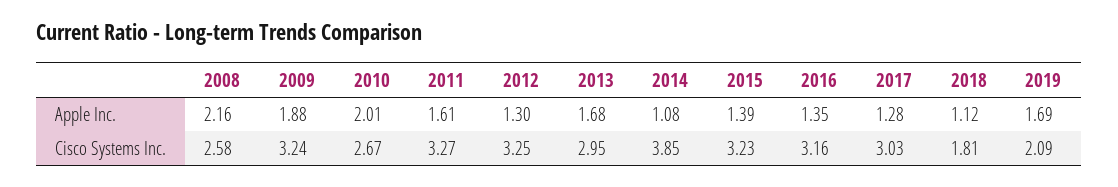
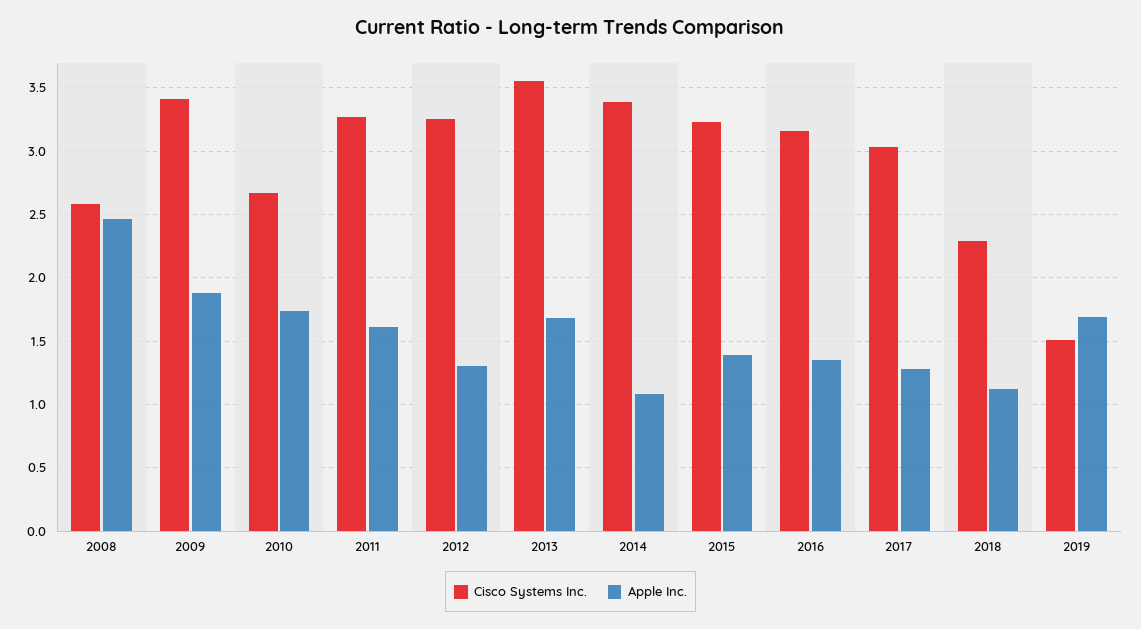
Apple Inc., 2008: 2.16 -> 2.45
Apple Inc., 2010: 2.01 -> 1.75
Cisco Systems Inc., 2009: 3.24 -> 3.4
Cisco Systems Inc., 2013: 2.95 -> 3.55
Cisco Systems Inc., 2014: 3.85 -> 3.4
Cisco Systems Inc., 2018: 1.81 -> 2.3
Cisco Systems Inc., 2019: 2.09 -> 1.5

